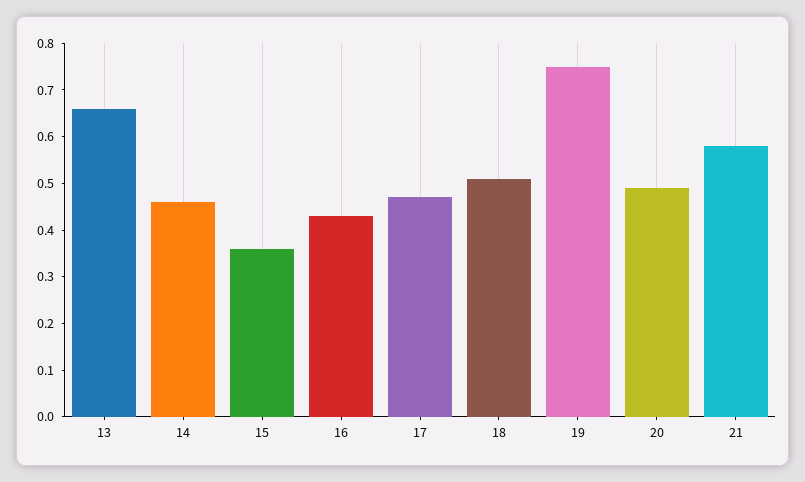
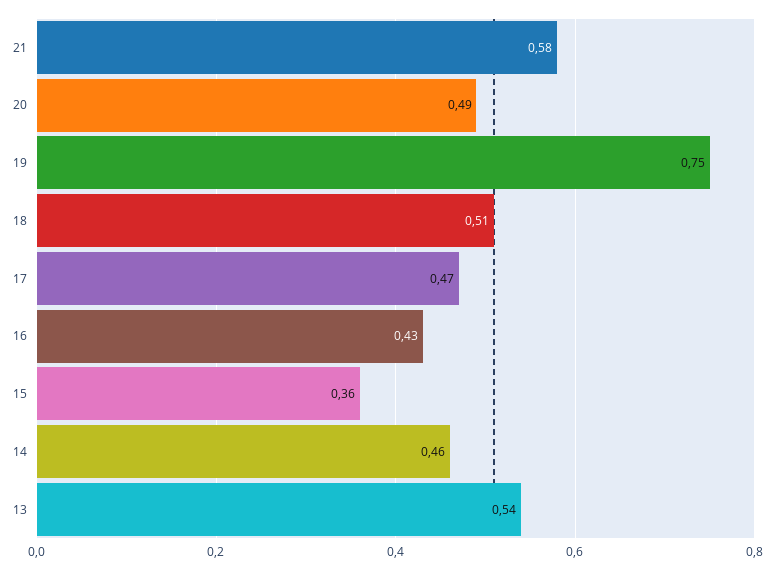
13: 0.65 -> 0.54

